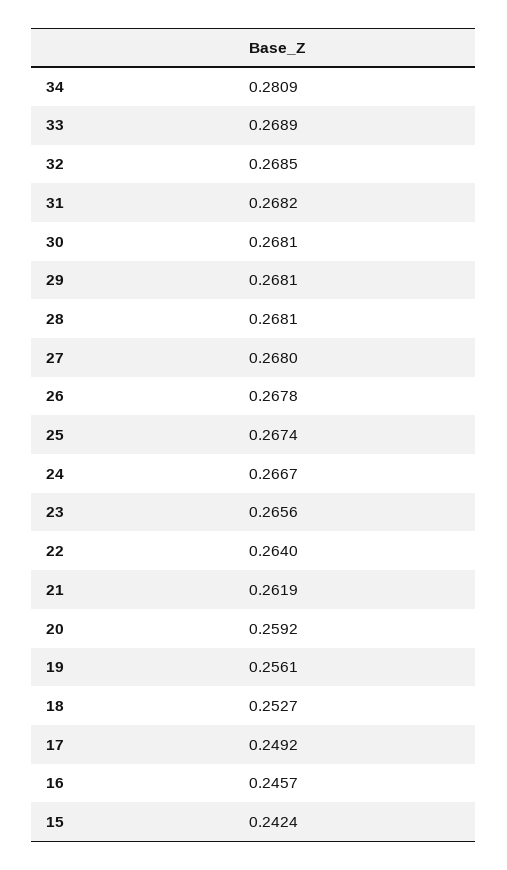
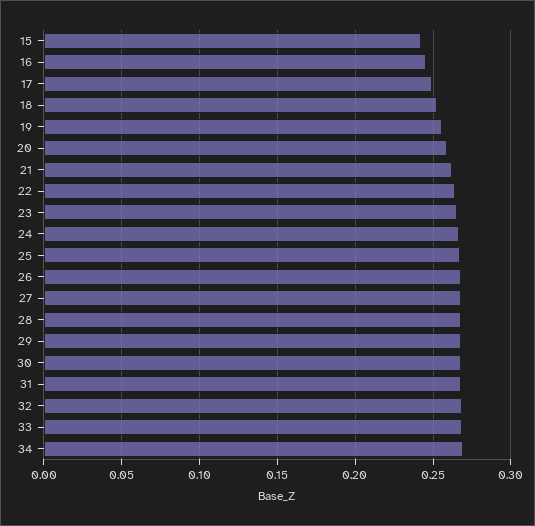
34: 0.2809 -> 0.27

